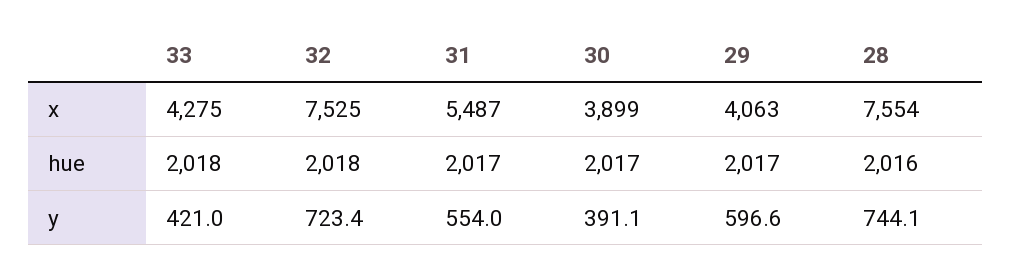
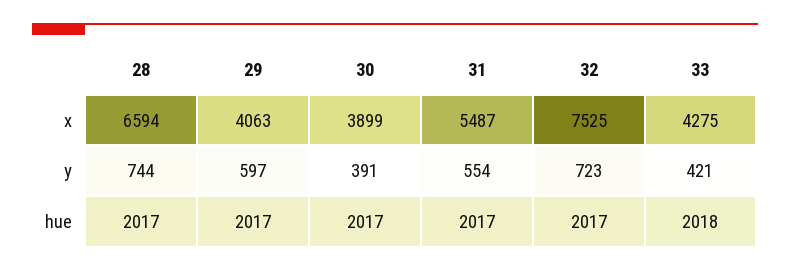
28, x: 7554 -> 6594
32, hue: 2018 -> 2017
28, hue: 2016 -> 2017

